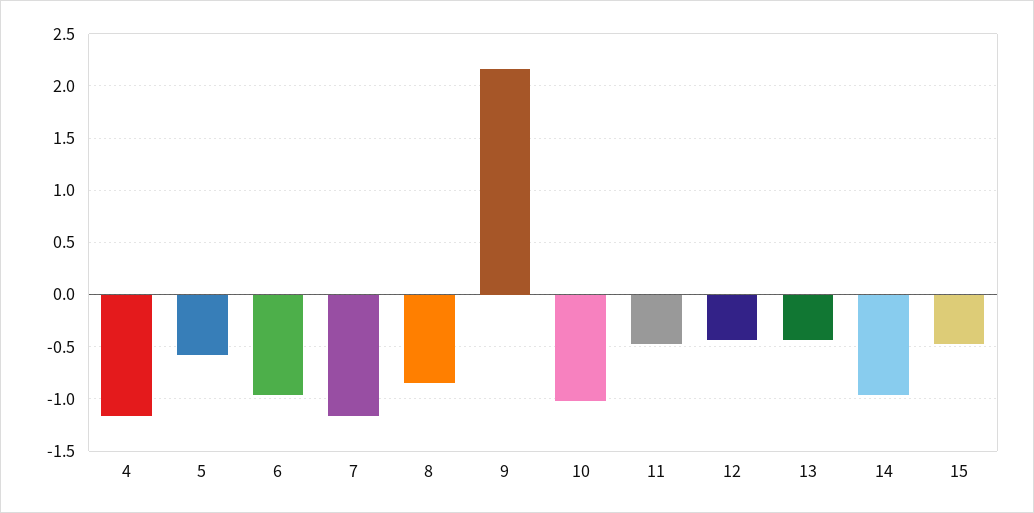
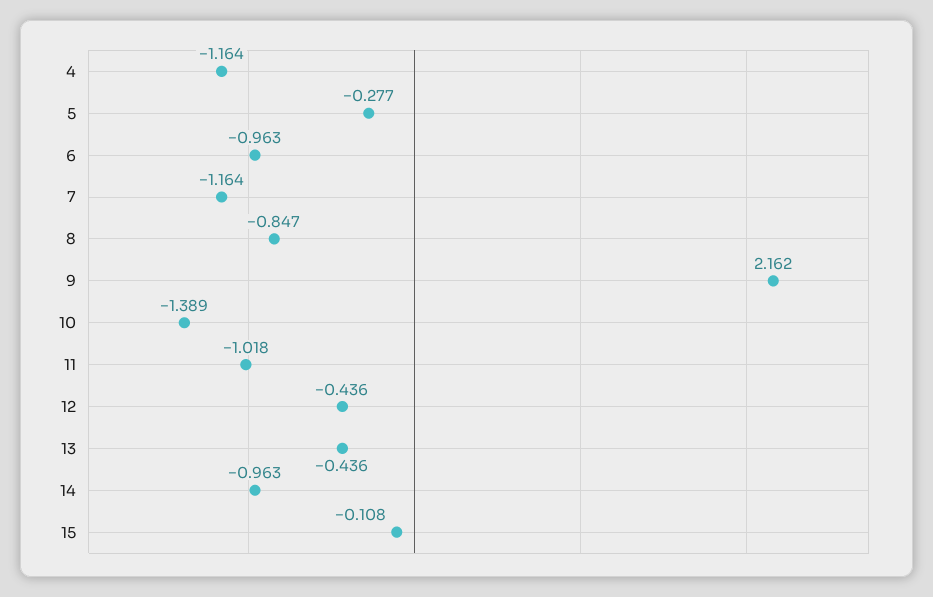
5: -0.6 -> -0.277
10: -1 -> -1.389
11: -0.5 -> -1.018
15: -0.5 -> -0.108

